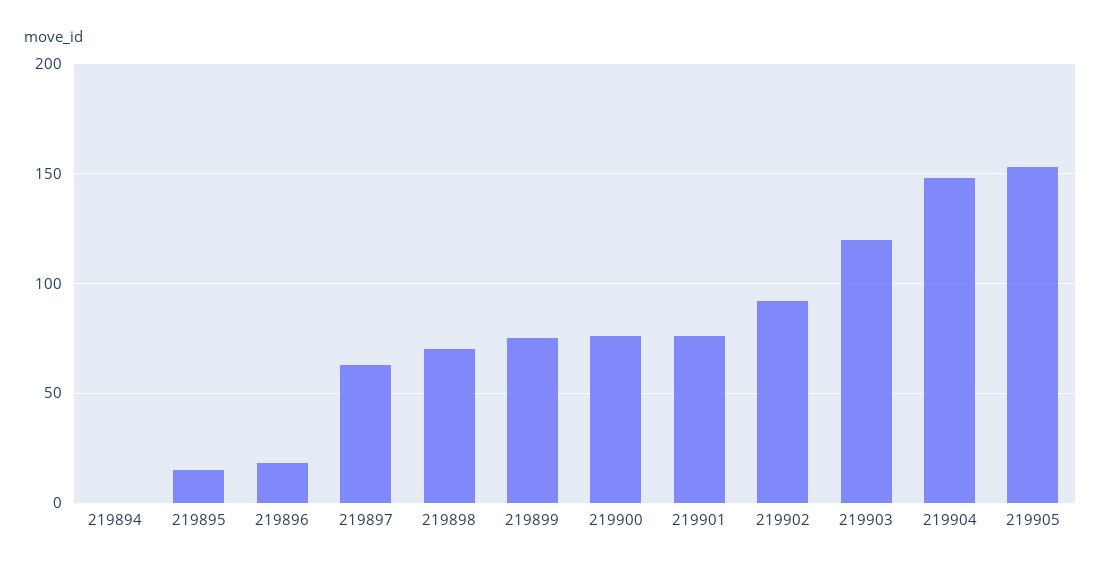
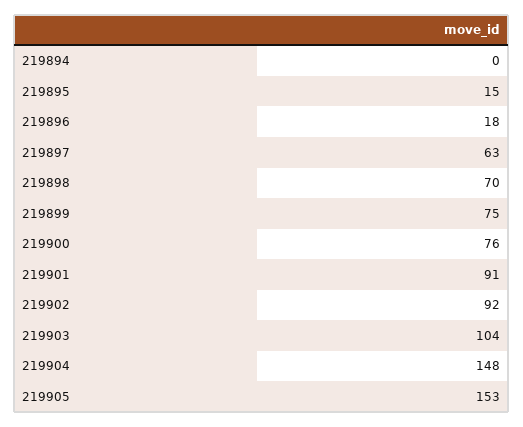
219901: 75 -> 91
219903: 120 -> 104

